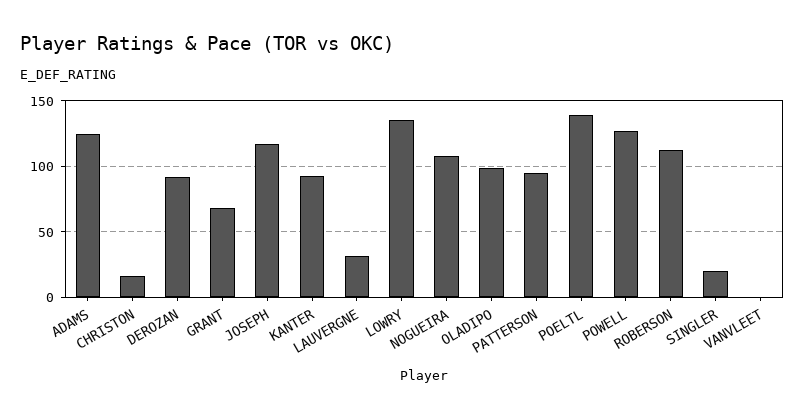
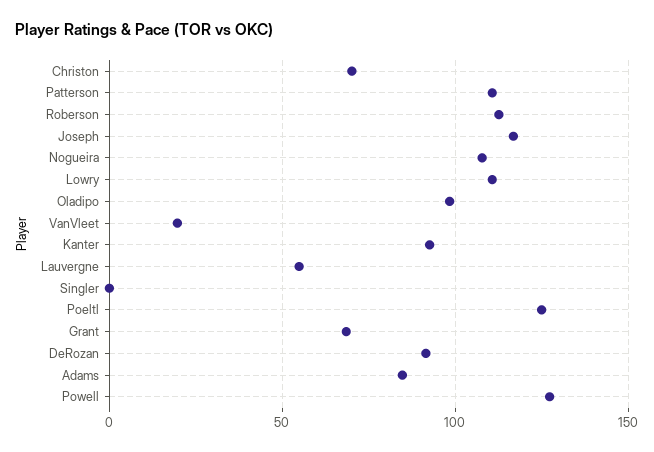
ADAMS: 125 -> 85
CHRISTON: 15 -> 70
LAUVERGNE: 30 -> 55
LOWRY: 135 -> 110
PATTERSON: 95 -> 110
POELTL: 140 -> 125
SINGLER: 20 -> 0
VANVLEET: 0 -> 20

